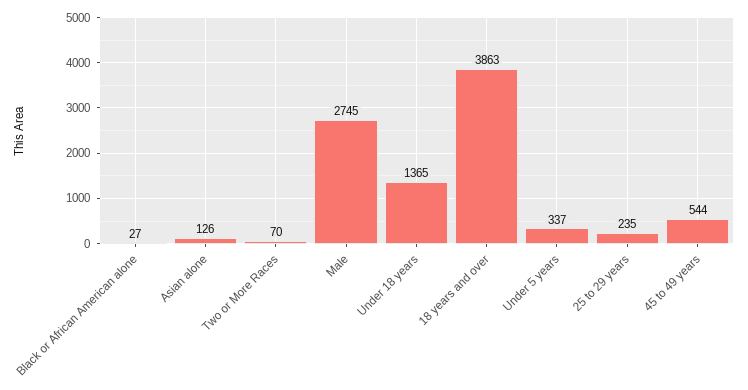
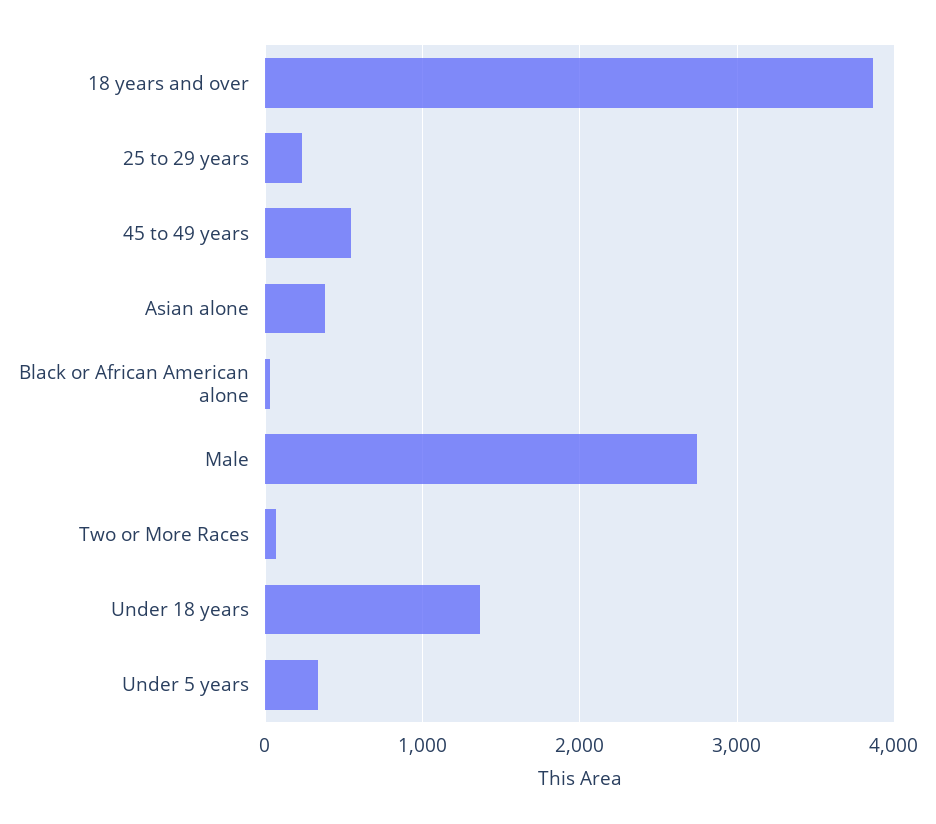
Asian alone: 126 -> 400

